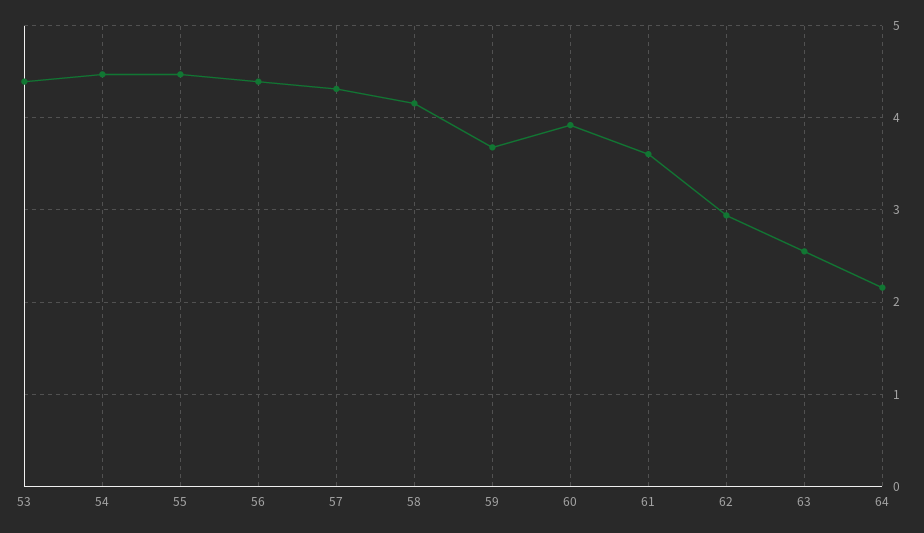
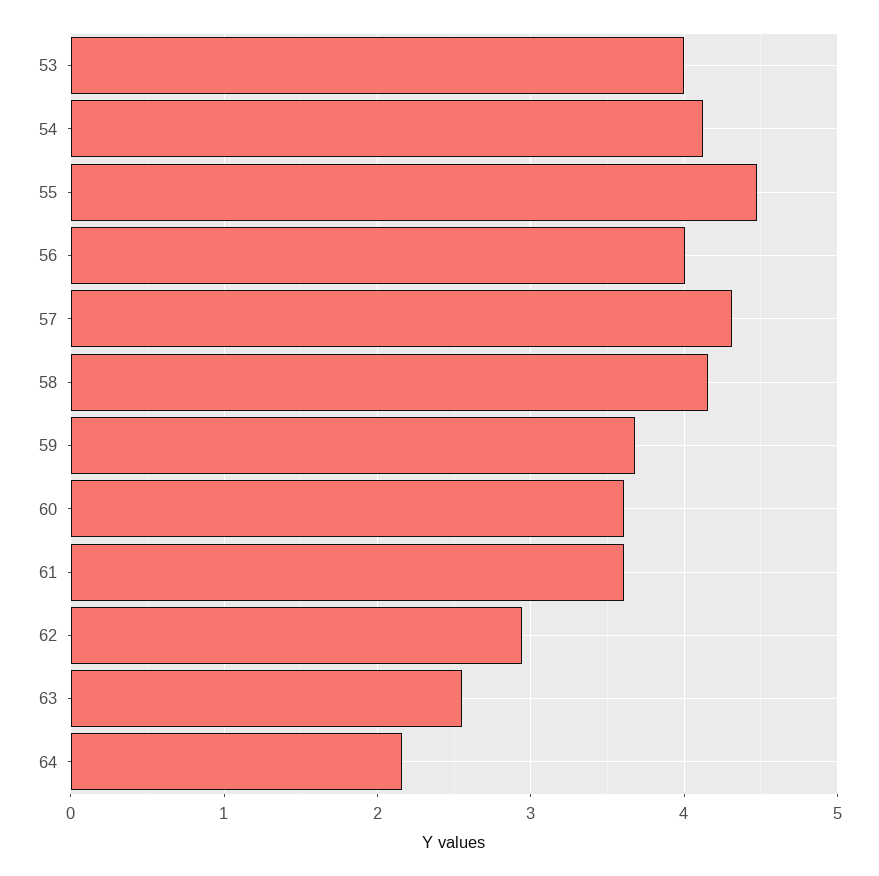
53: 4.4 -> 4
54: 4.5 -> 4.1
56: 4.4 -> 4
60: 3.9 -> 3.6

